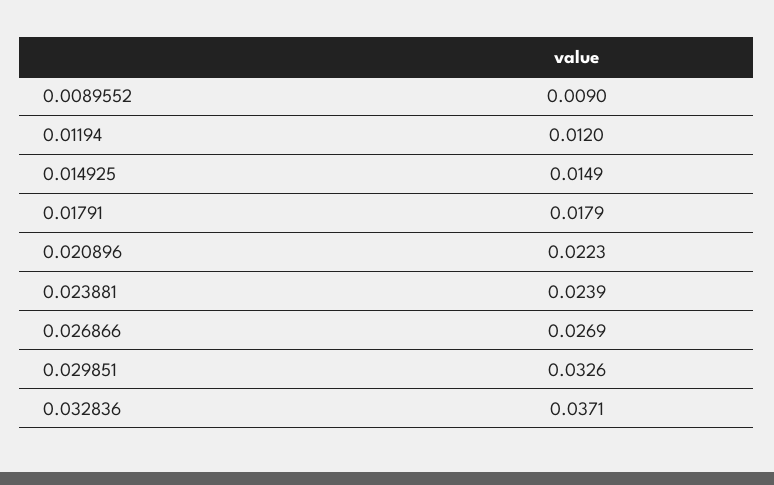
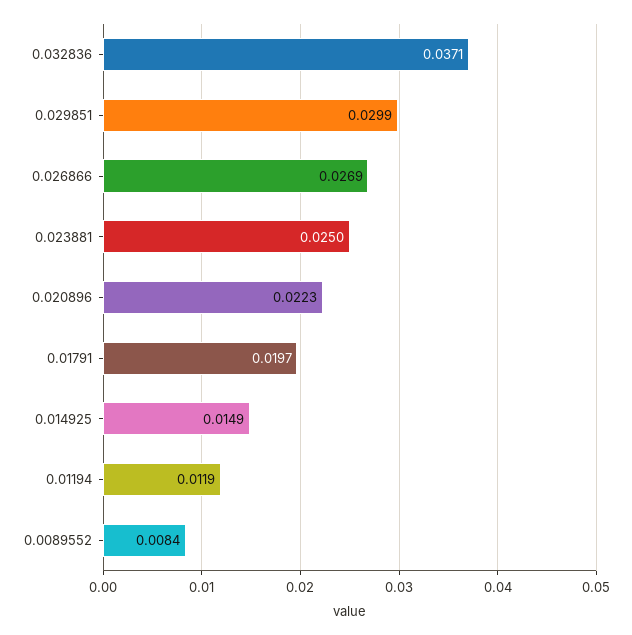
0.0089552: 0.009 -> 0.0084
0.01194: 0.012 -> 0.0119
0.01791: 0.0179 -> 0.0197
0.023881: 0.0239 -> 0.025
0.029851: 0.0326 -> 0.0299

